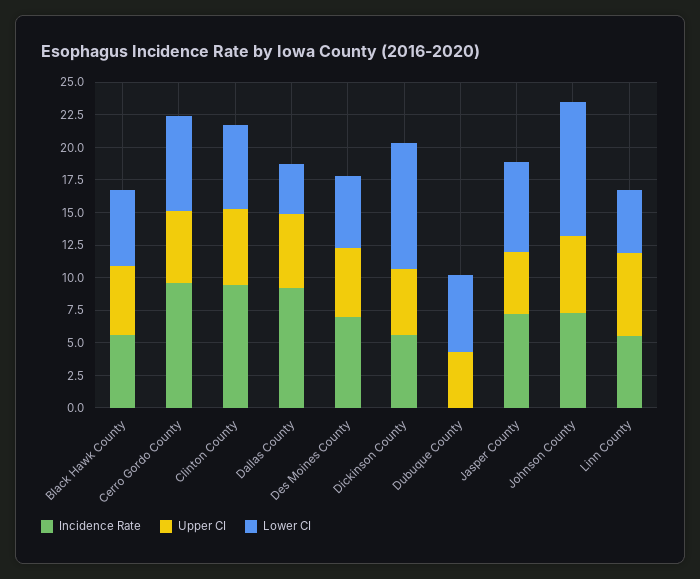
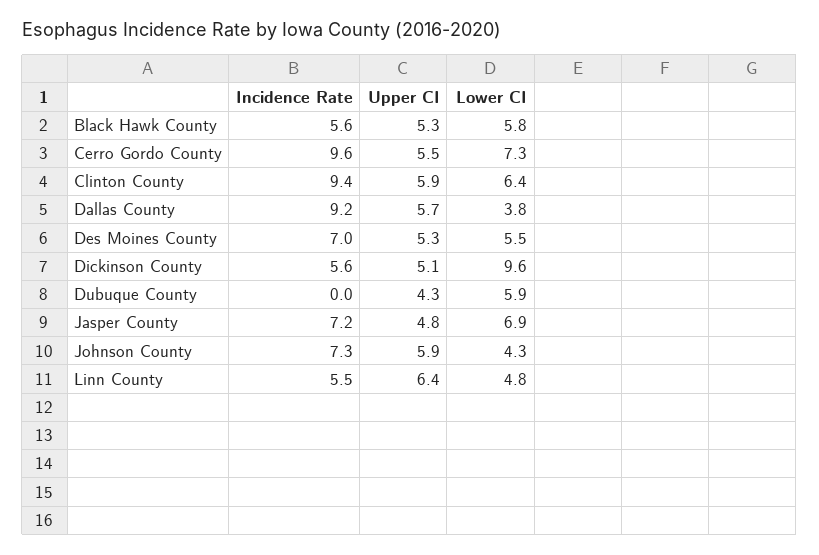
Lower CI, Johnson County: 10 -> 4.3

